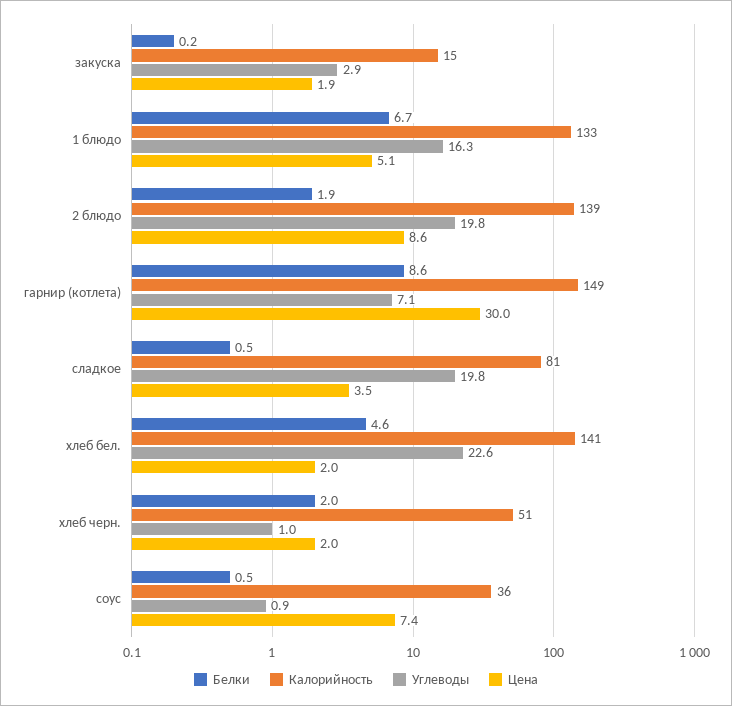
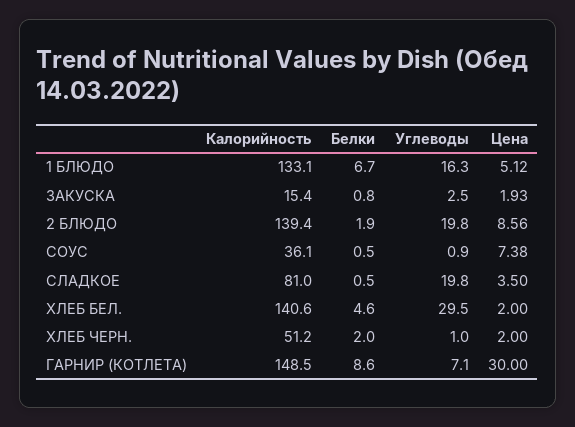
Белки, закуска: 0.2 -> 0.8
Углеводы, закуска: 2.9 -> 2.5
Углеводы, хлеб бел.: 22.6 -> 29.5

